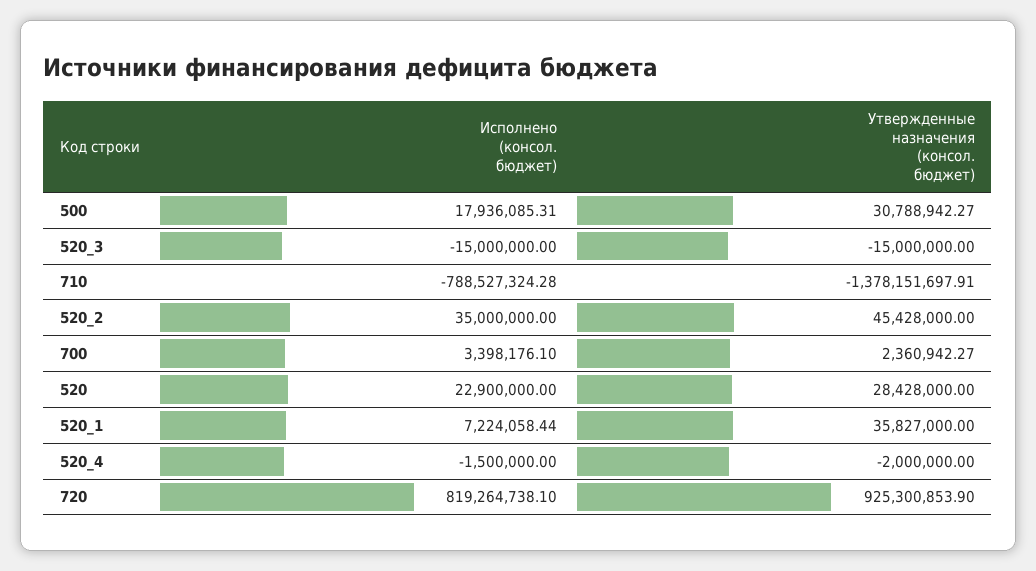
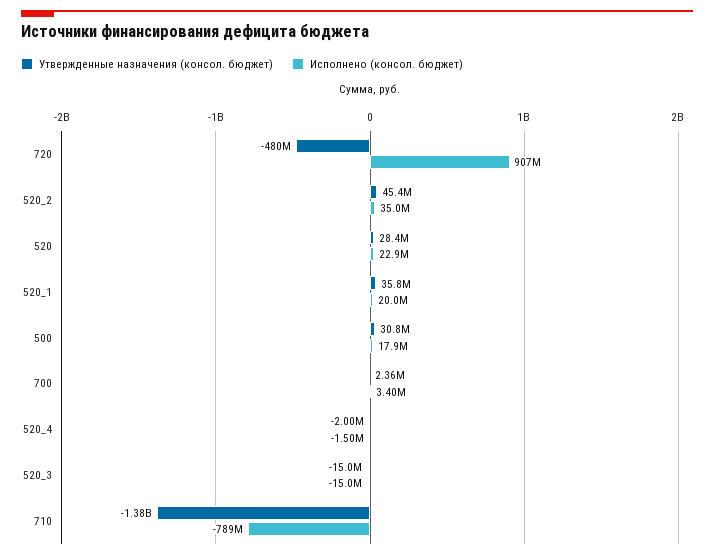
Исполнено (консол. бюджет), 520_1: 7224058.44 -> 20000000
Исполнено (консол. бюджет), 720: 819264738.1 -> 907000000
Утвержденные назначения (консол. бюджет), 720: 925300853.9 -> -480000000

